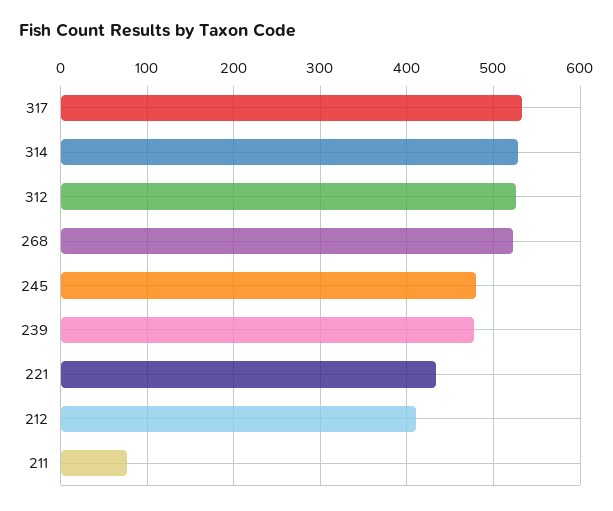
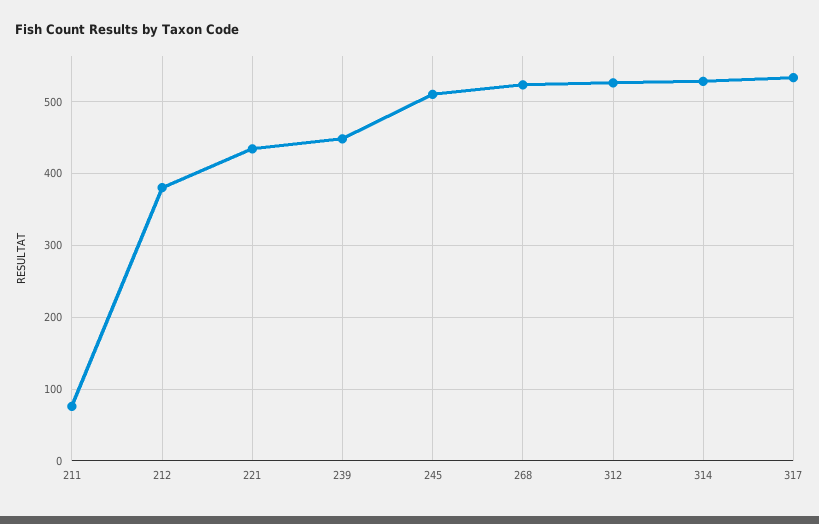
245: 480 -> 510
239: 480 -> 450
212: 410 -> 380

